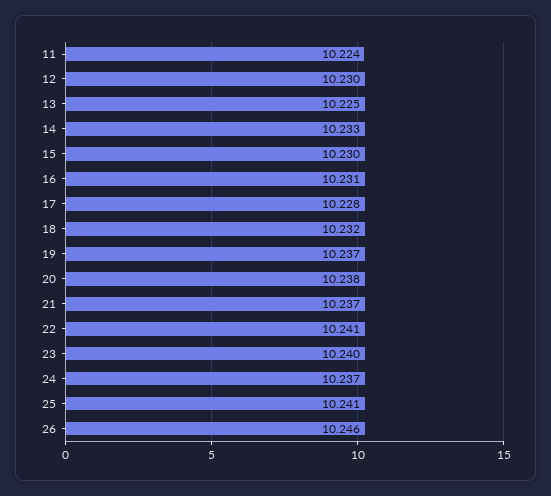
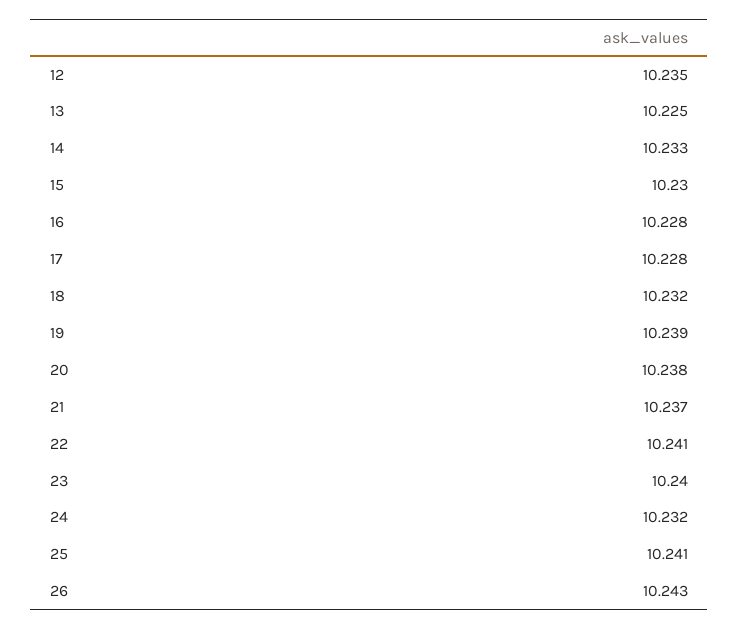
11: 10.224 -> none
12: 10.23 -> 10.235
16: 10.231 -> 10.228
19: 10.237 -> 10.239
24: 10.237 -> 10.232
26: 10.246 -> 10.243

